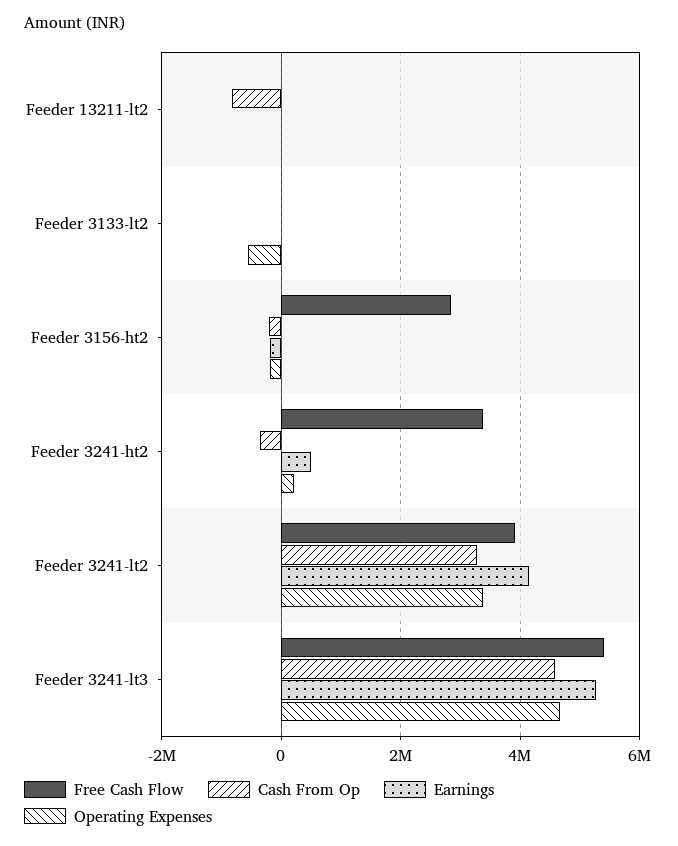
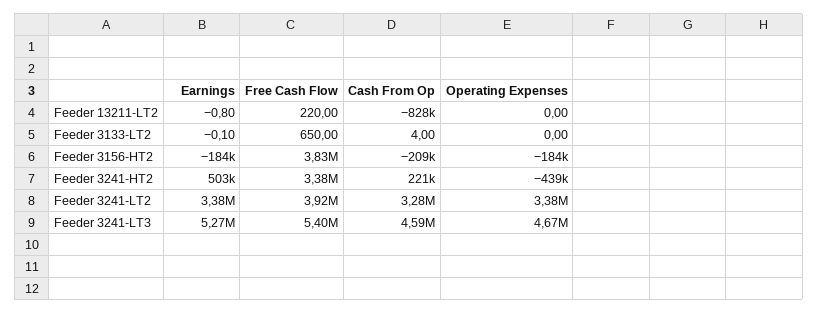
Operating Expenses, Feeder 3133-lt2: -600000 -> 0
Free Cash Flow, Feeder 3156-ht2: 2800000 -> 3830000
Cash From Op, Feeder 3241-ht2: -400000 -> 221000
Operating Expenses, Feeder 3241-ht2: 200000 -> -439000
Earnings, Feeder 3241-lt2: 4200000 -> 3380000

